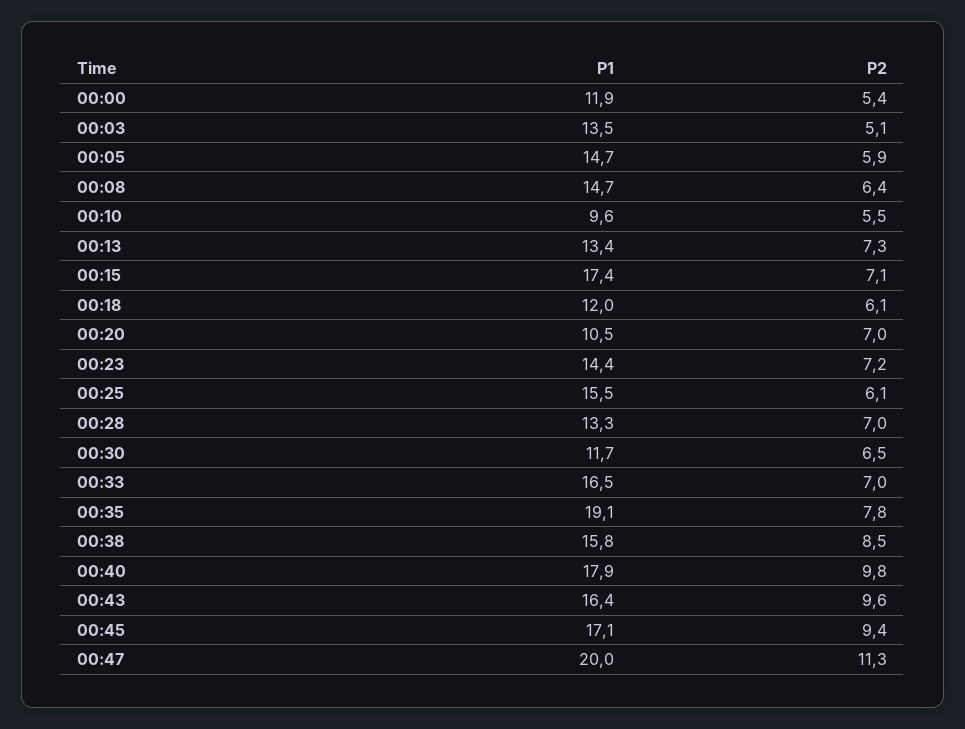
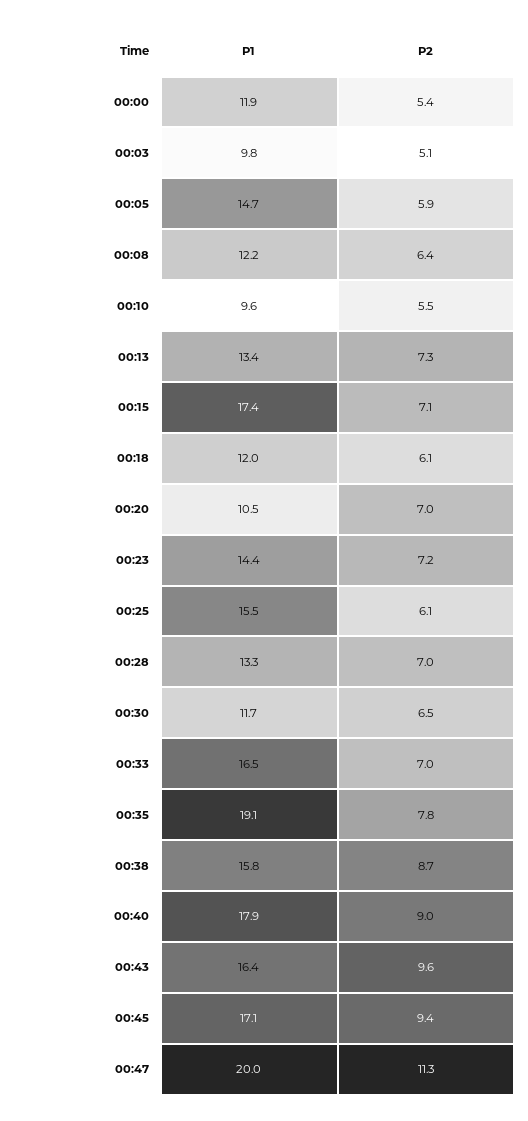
P1, 00:03: 13.5 -> 9.8
P1, 00:08: 14.7 -> 12.2
P2, 00:38: 8.5 -> 8.7
P2, 00:40: 9.8 -> 9

